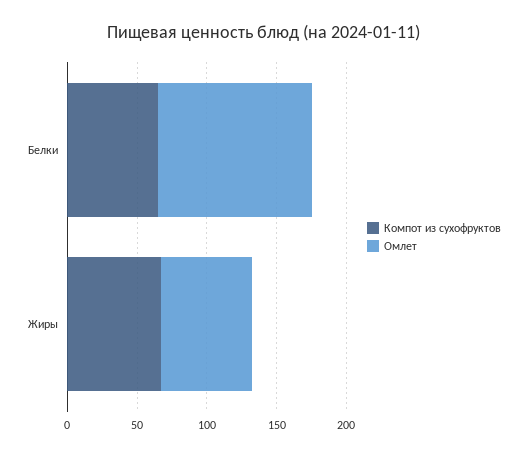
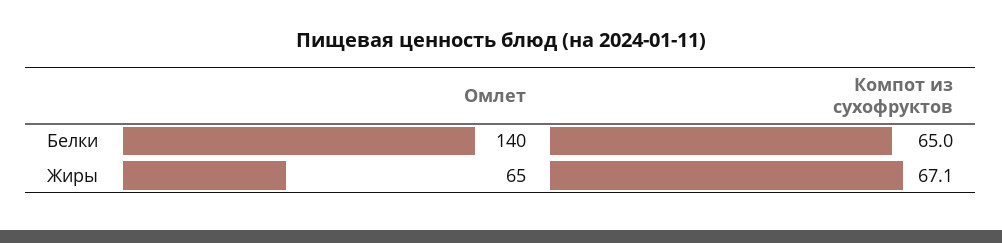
Омлет, Белки: 110 -> 140

